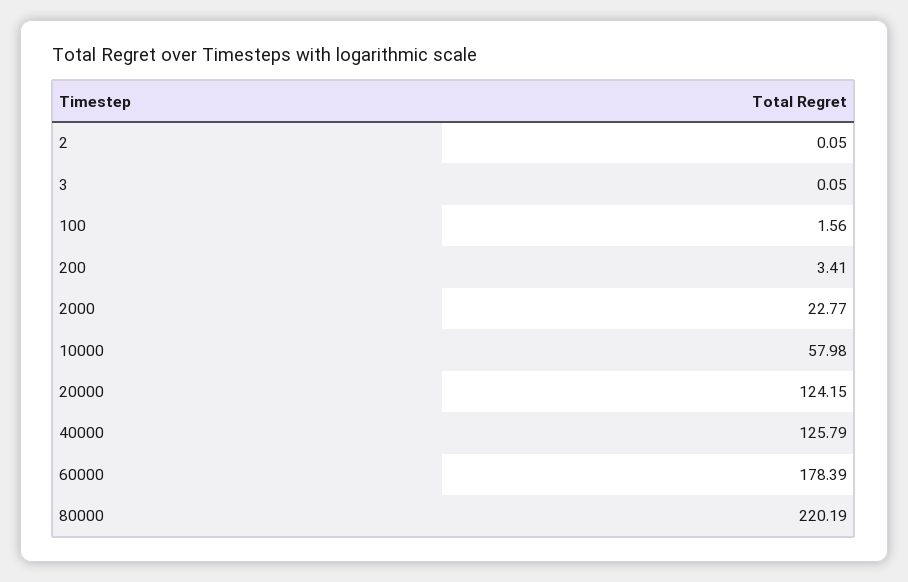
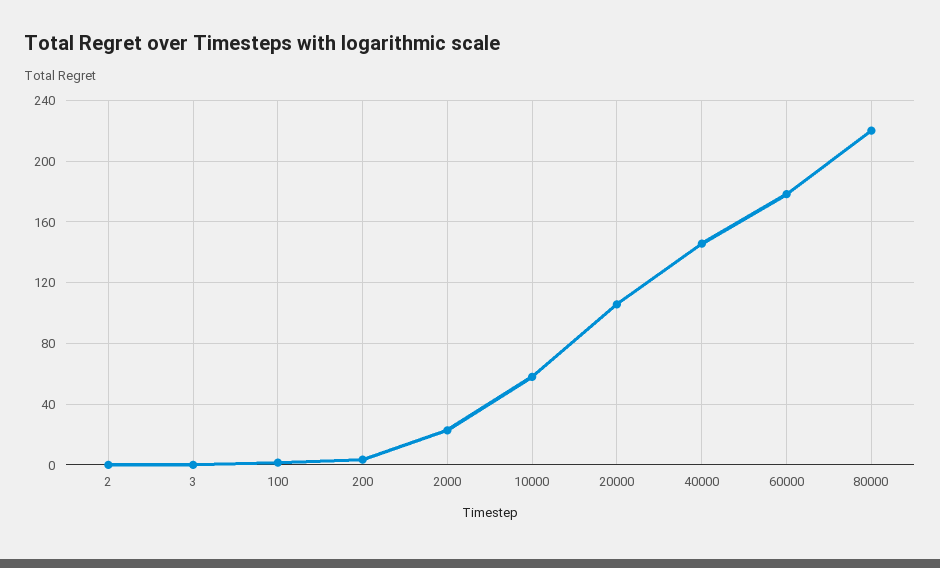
20000: 124.15 -> 105
40000: 125.79 -> 145

